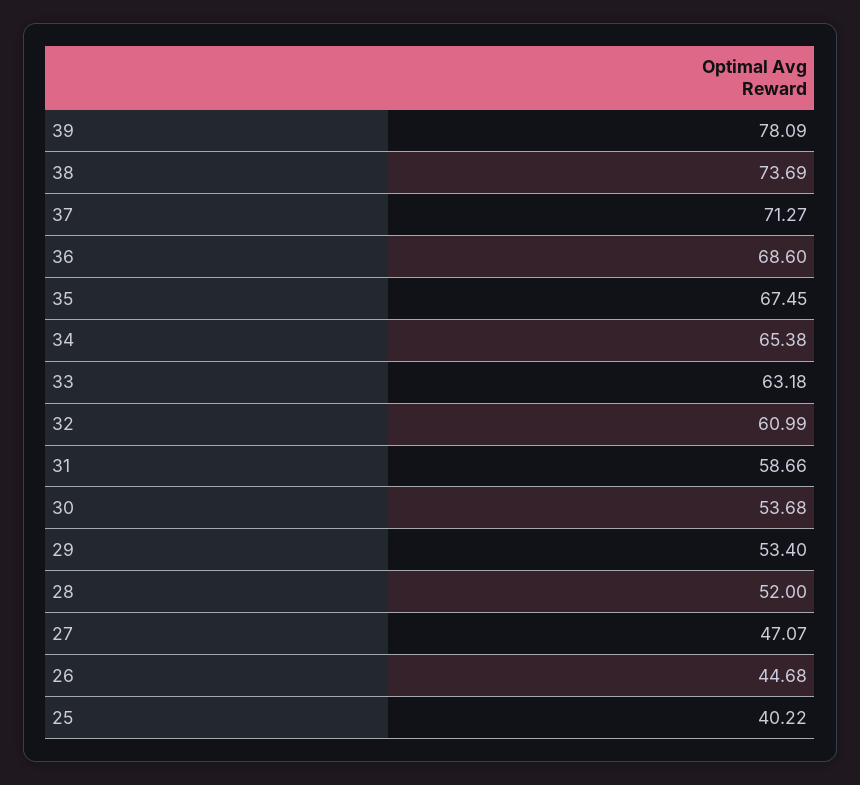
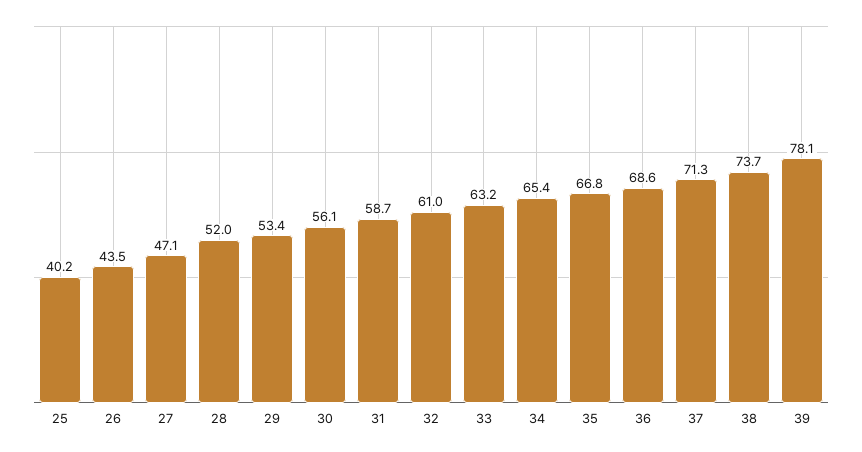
35: 67.45 -> 66.8
30: 53.68 -> 56.1
26: 44.68 -> 43.5

